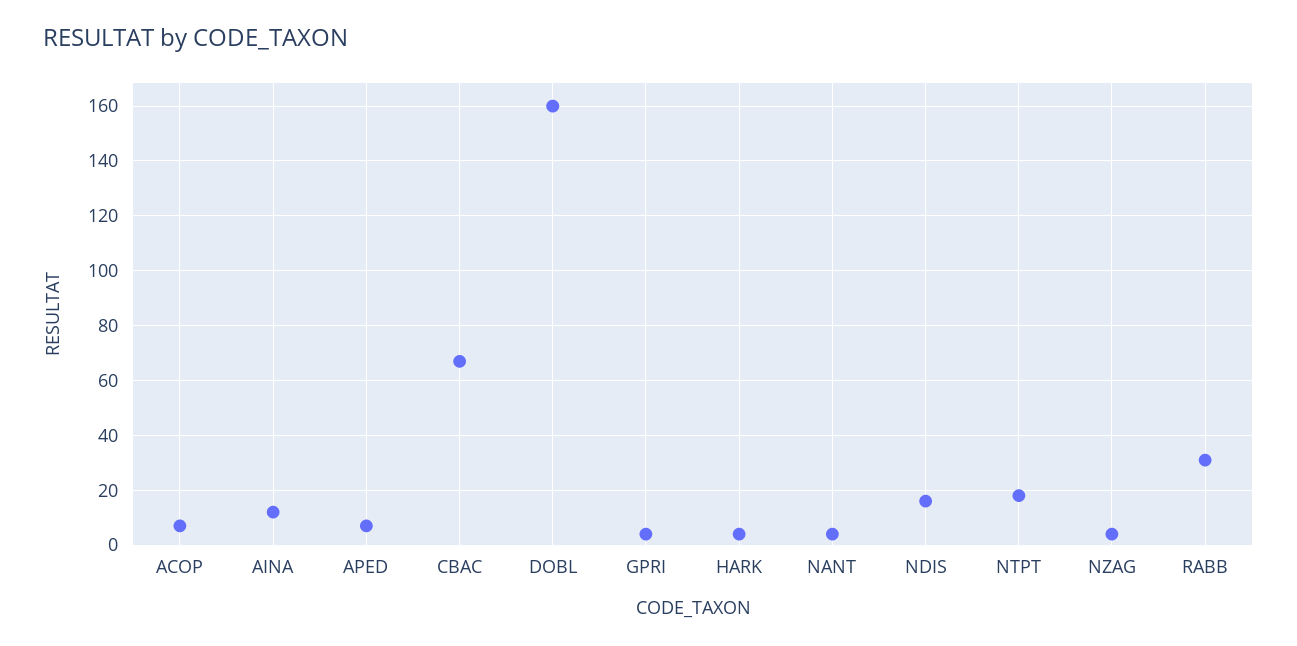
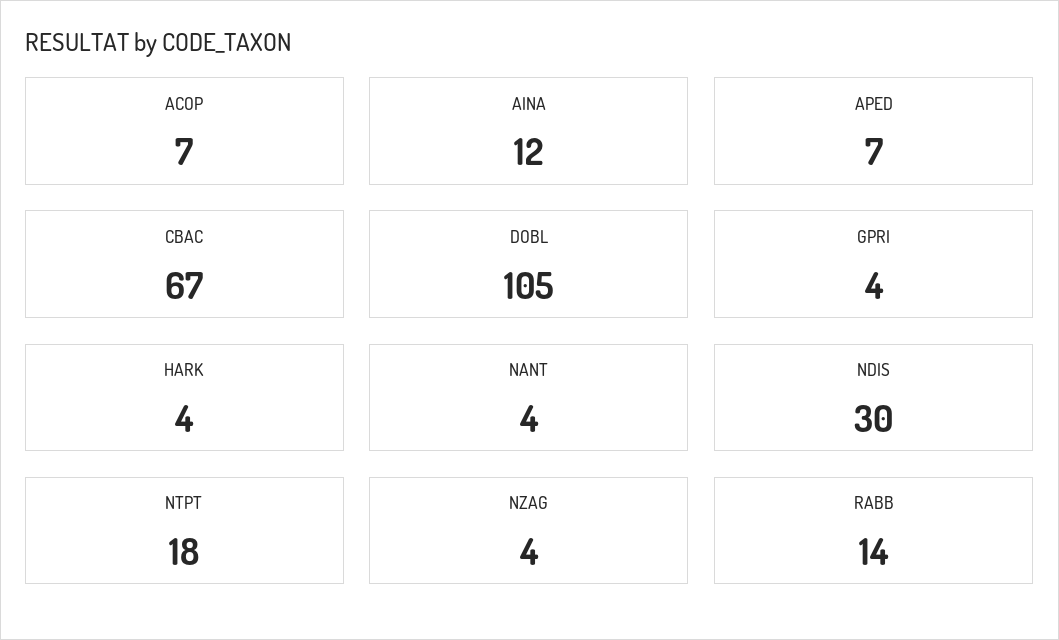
DOBL: 160 -> 105
NDIS: 15 -> 30
RABB: 30 -> 14

